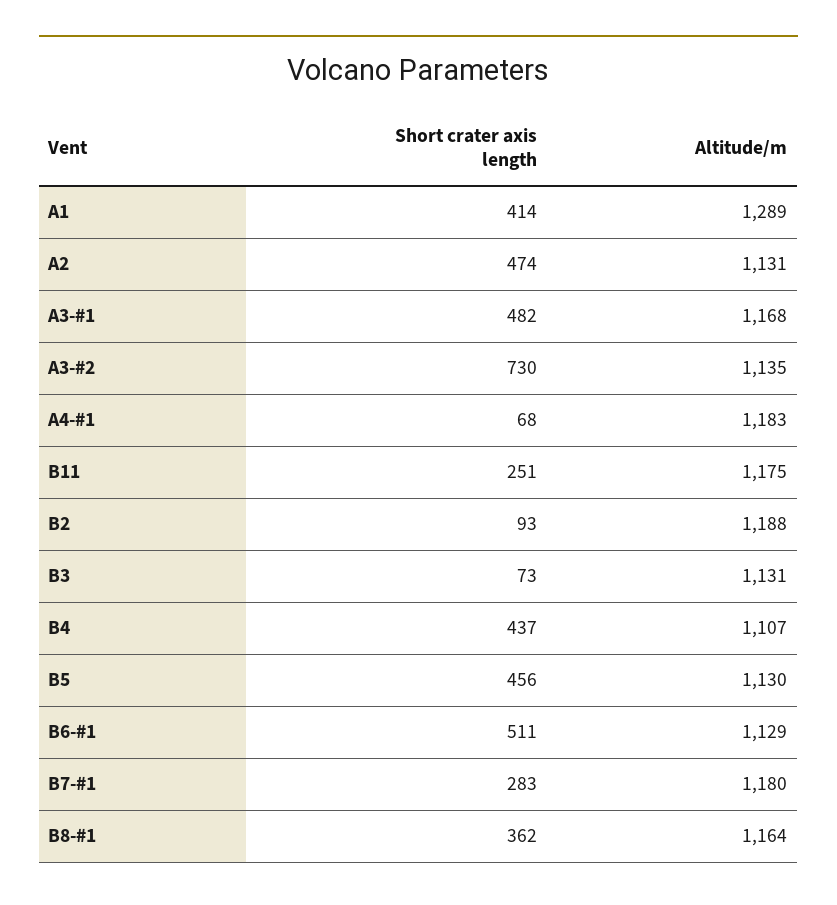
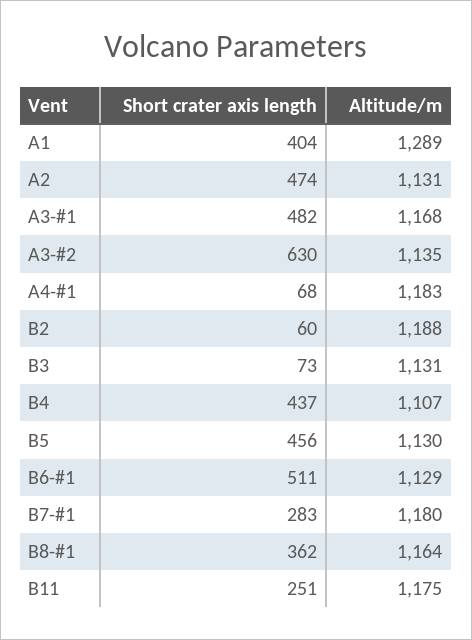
Short crater axis length, A1: 414 -> 404
Short crater axis length, A3-#2: 730 -> 630
Short crater axis length, B2: 93 -> 60

